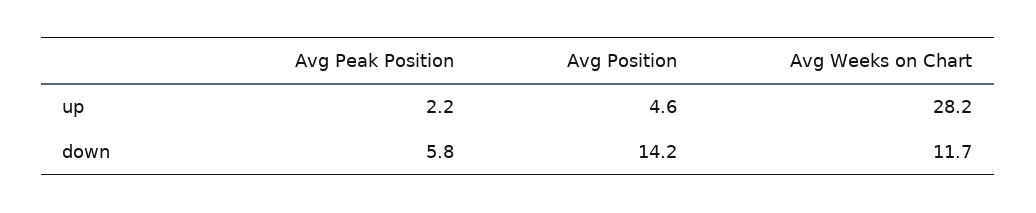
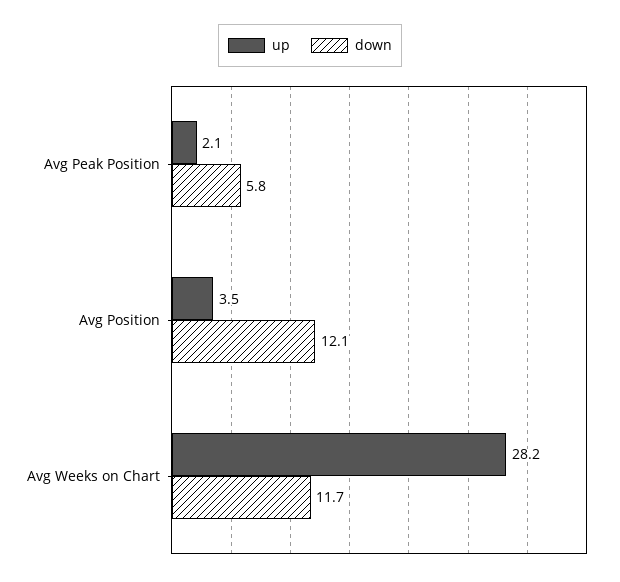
up, Avg Peak Position: 2.2 -> 2.1
up, Avg Position: 4.6 -> 3.5
down, Avg Position: 14.2 -> 12.1

